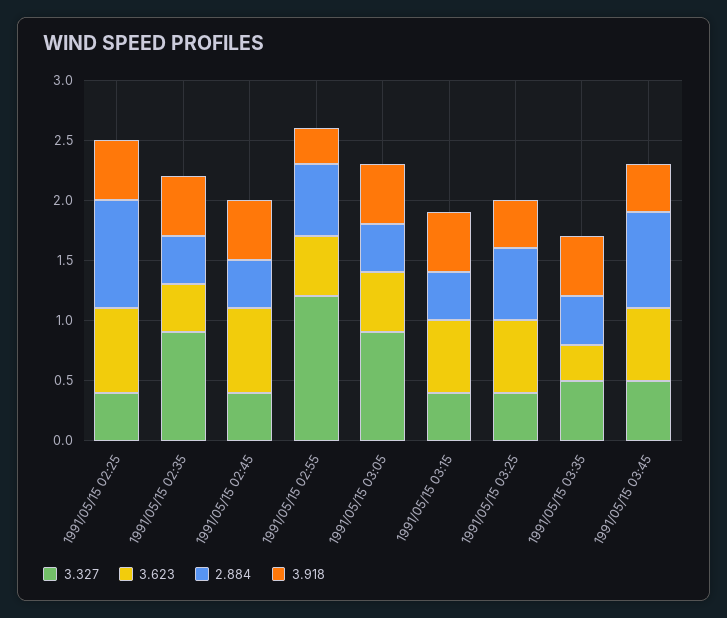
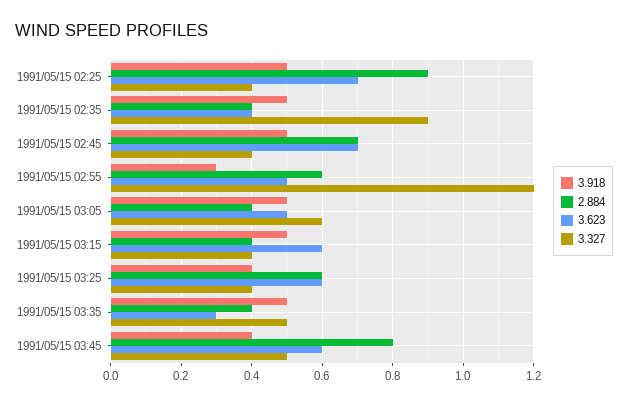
2.884, 1991/05/15 02:45: 0.4 -> 0.7
3.327, 1991/05/15 03:05: 0.9 -> 0.6

